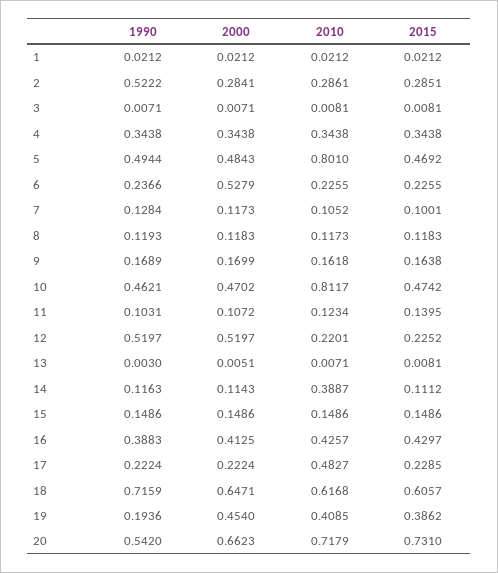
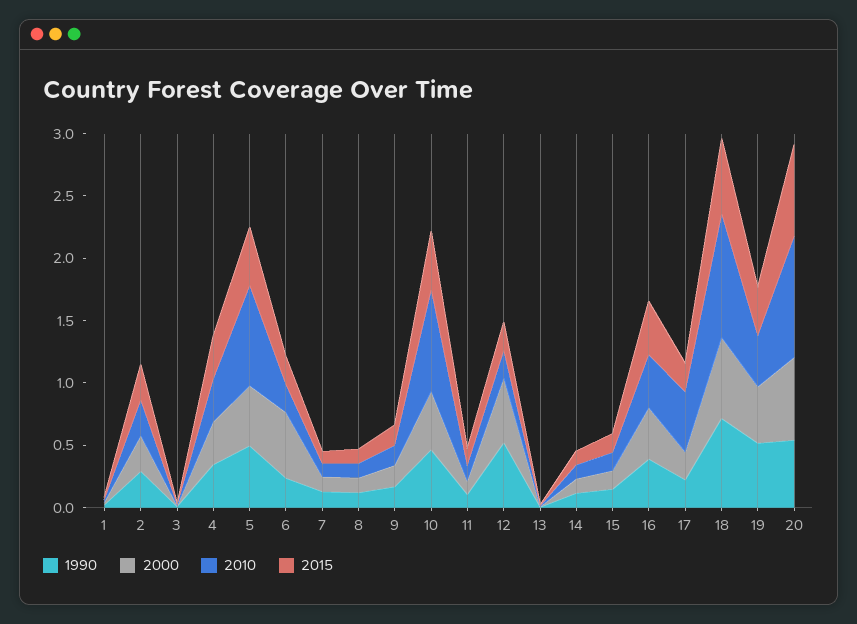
1990, 2: 0.5222 -> 0.3
2010, 14: 0.3887 -> 0.1
2010, 18: 0.6168 -> 1
1990, 19: 0.1936 -> 0.5
2010, 20: 0.7179 -> 1

